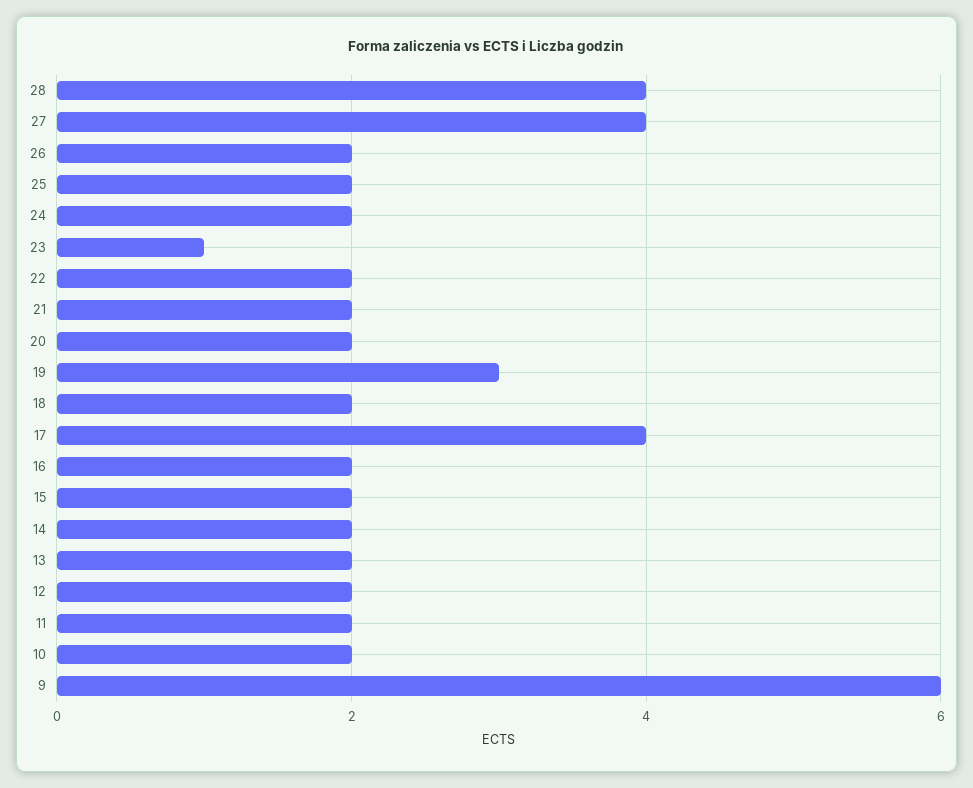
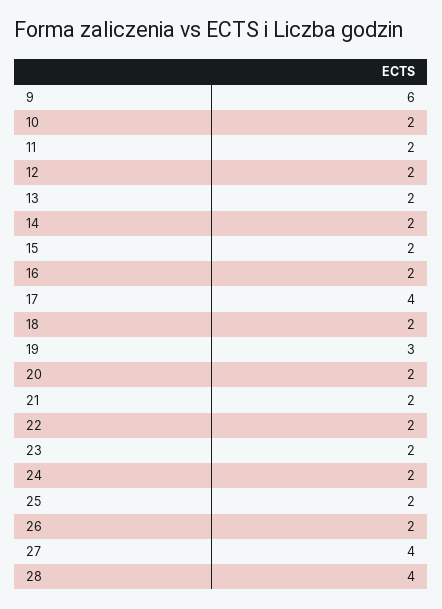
23: 1 -> 2

